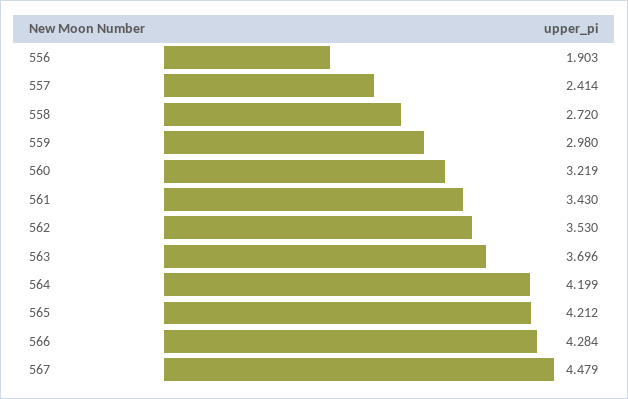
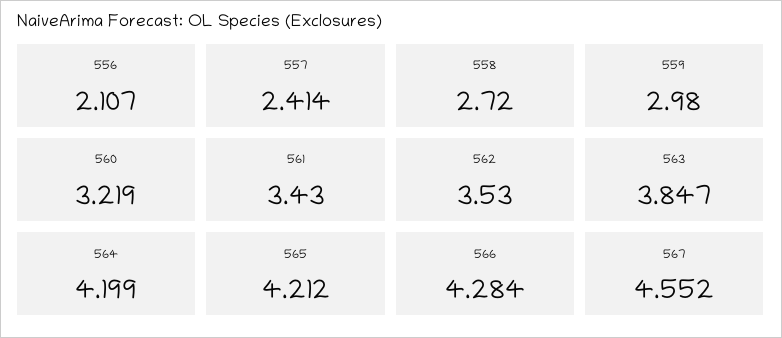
556: 1.903 -> 2.107
563: 3.696 -> 3.847
567: 4.479 -> 4.552

